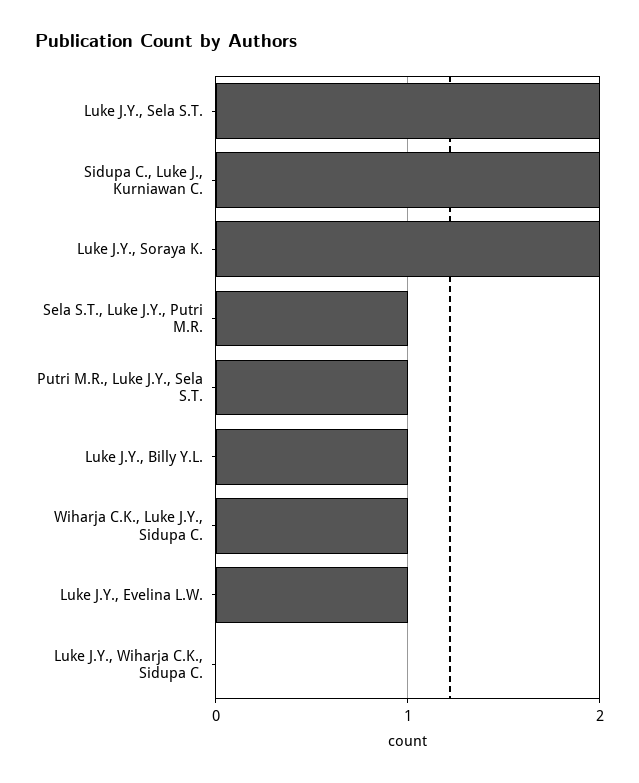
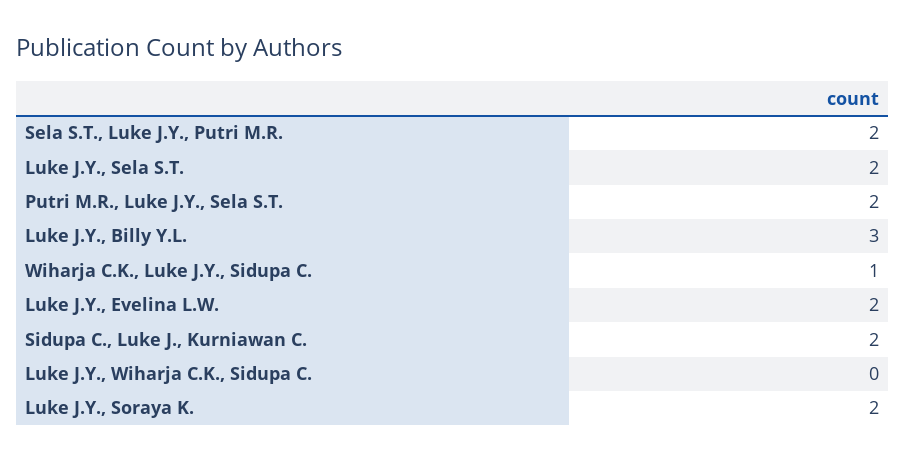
Sela S.T., Luke J.Y., Putri M.R.: 1 -> 2
Putri M.R., Luke J.Y., Sela S.T.: 1 -> 2
Luke J.Y., Billy Y.L.: 1 -> 3
Luke J.Y., Evelina L.W.: 1 -> 2

